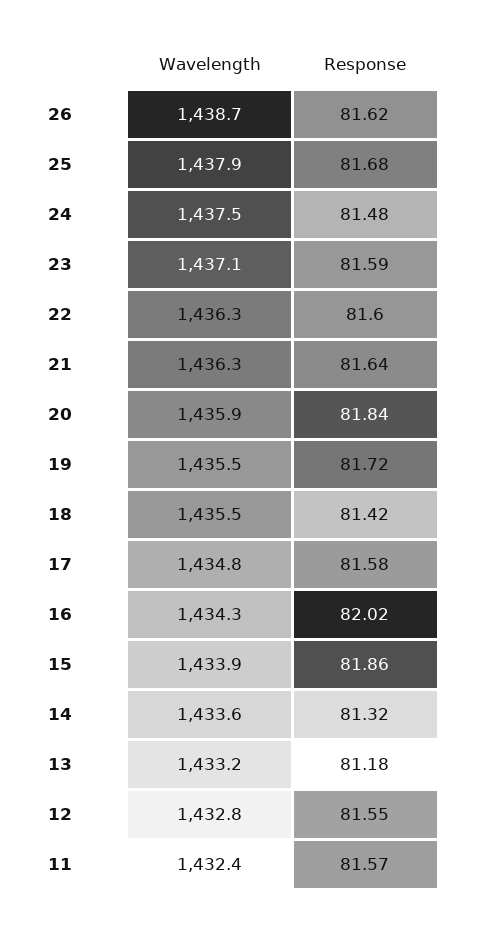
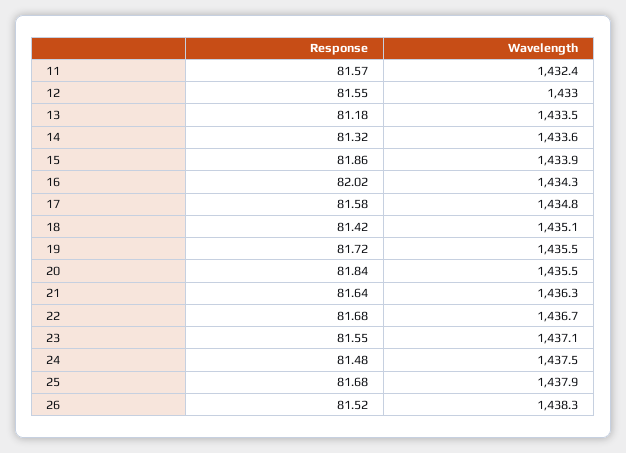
Wavelength, 26: 1438.7 -> 1438.3
Response, 26: 81.62 -> 81.52
Response, 23: 81.59 -> 81.55
Wavelength, 22: 1436.3 -> 1436.7
Response, 22: 81.6 -> 81.68
Wavelength, 20: 1435.9 -> 1435.5
Wavelength, 18: 1435.5 -> 1435.1
Wavelength, 13: 1433.2 -> 1433.5
Wavelength, 12: 1432.8 -> 1433

